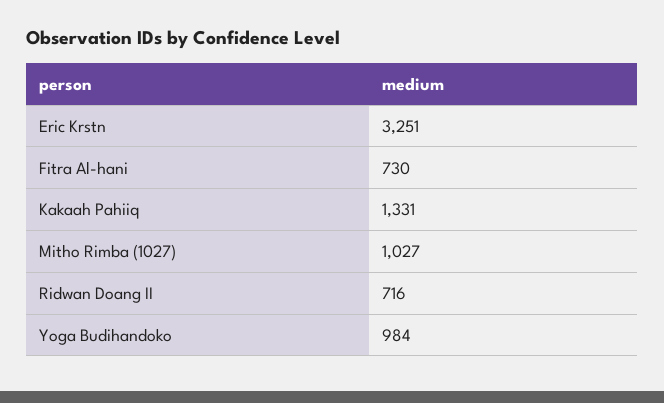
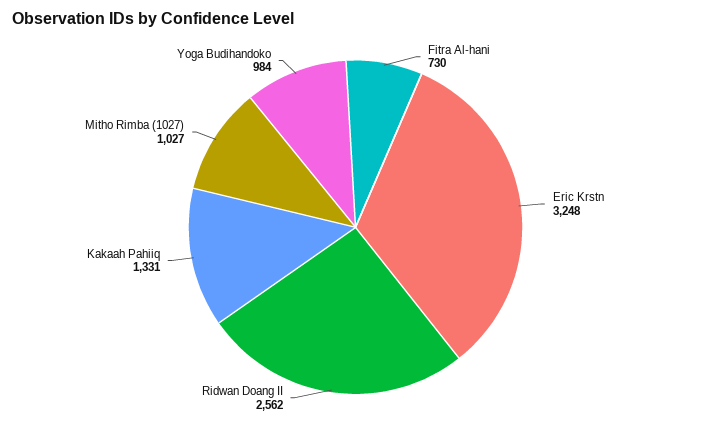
Eric Krstn: 3251 -> 3248
Ridwan Doang II: 716 -> 2562

